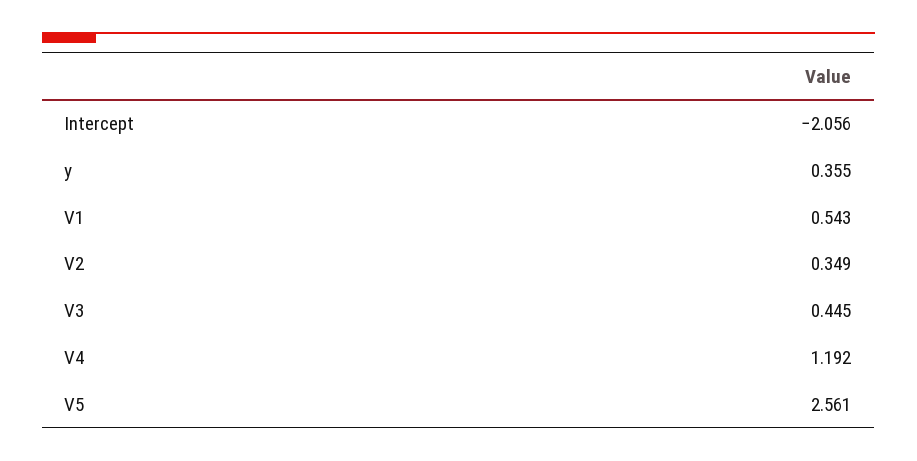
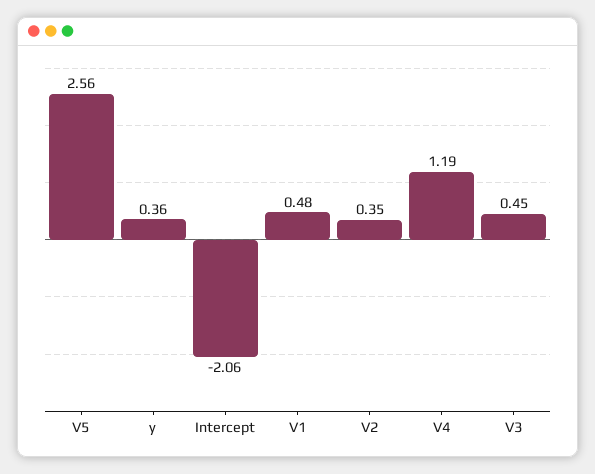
V1: 0.543 -> 0.48

